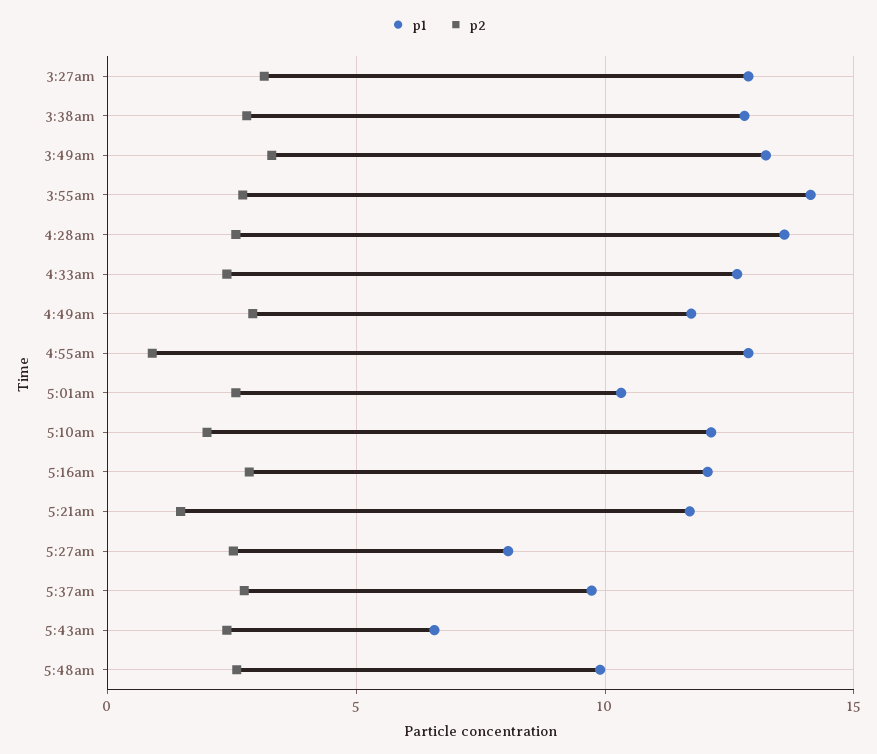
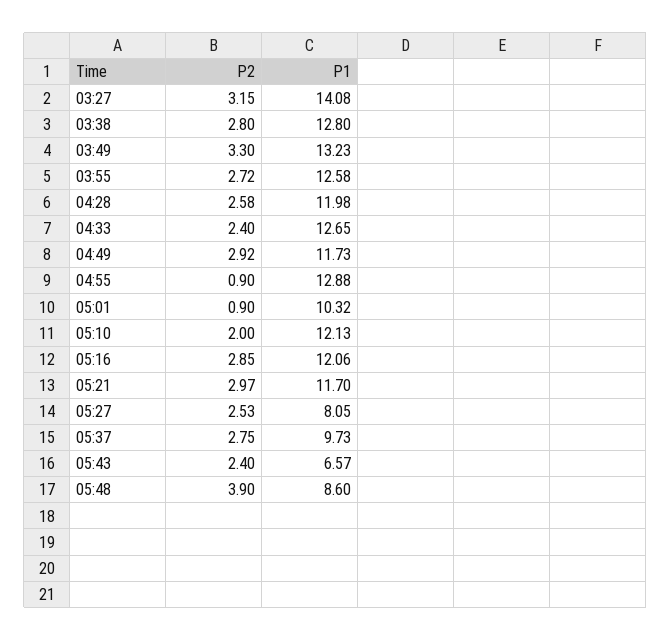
p1, 3:27am: 13 -> 14.08
p1, 3:55am: 14 -> 12.58
p1, 4:28am: 13.5 -> 11.98
p2, 5:01am: 2.5 -> 0.9
p2, 5:21am: 1.5 -> 2.97
p1, 5:48am: 10 -> 8.6
p2, 5:48am: 2.5 -> 3.9

